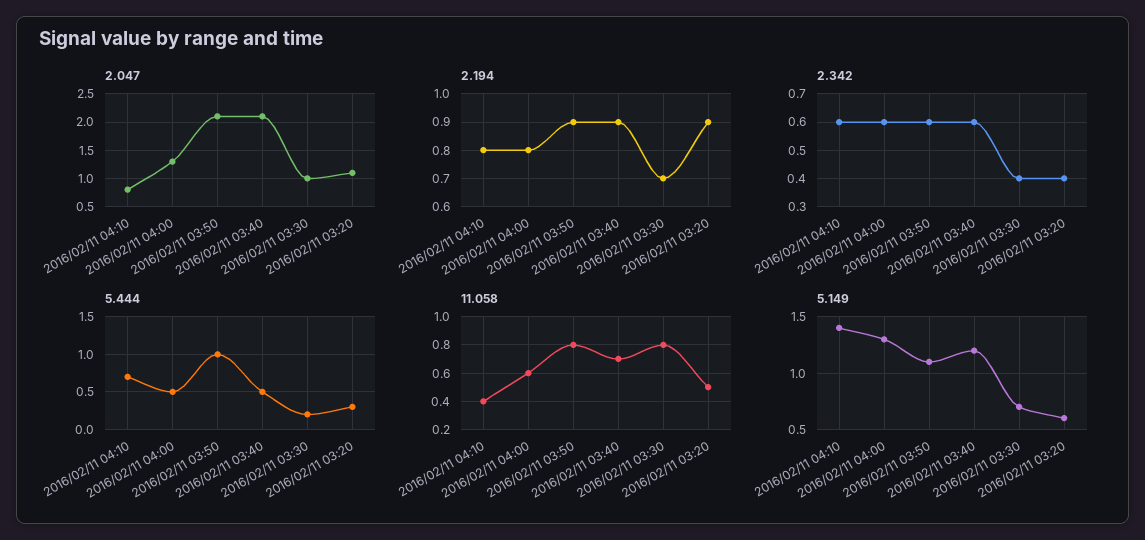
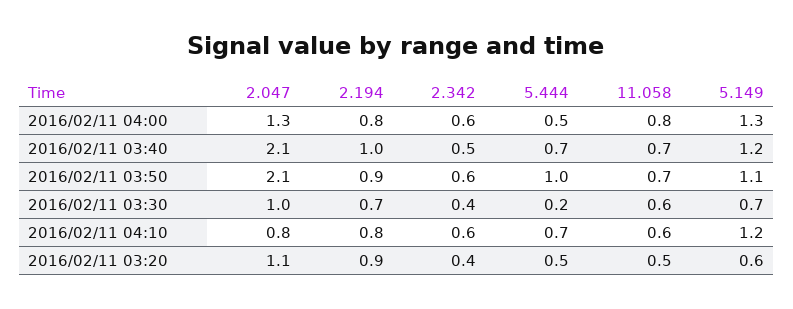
2.194, 2016/02/11 03:40: 0.9 -> 1
2.342, 2016/02/11 03:40: 0.6 -> 0.5
5.444, 2016/02/11 03:40: 0.5 -> 0.7
5.444, 2016/02/11 03:20: 0.3 -> 0.5
11.058, 2016/02/11 04:10: 0.4 -> 0.6
11.058, 2016/02/11 04:00: 0.6 -> 0.8
11.058, 2016/02/11 03:50: 0.8 -> 0.7
11.058, 2016/02/11 03:30: 0.8 -> 0.6
5.149, 2016/02/11 04:10: 1.4 -> 1.2

